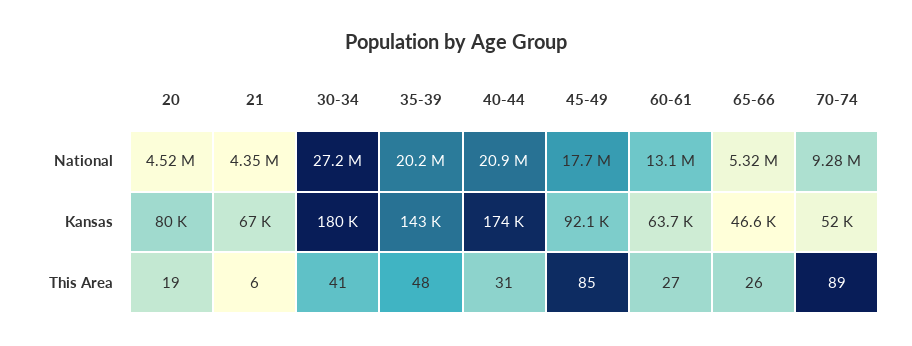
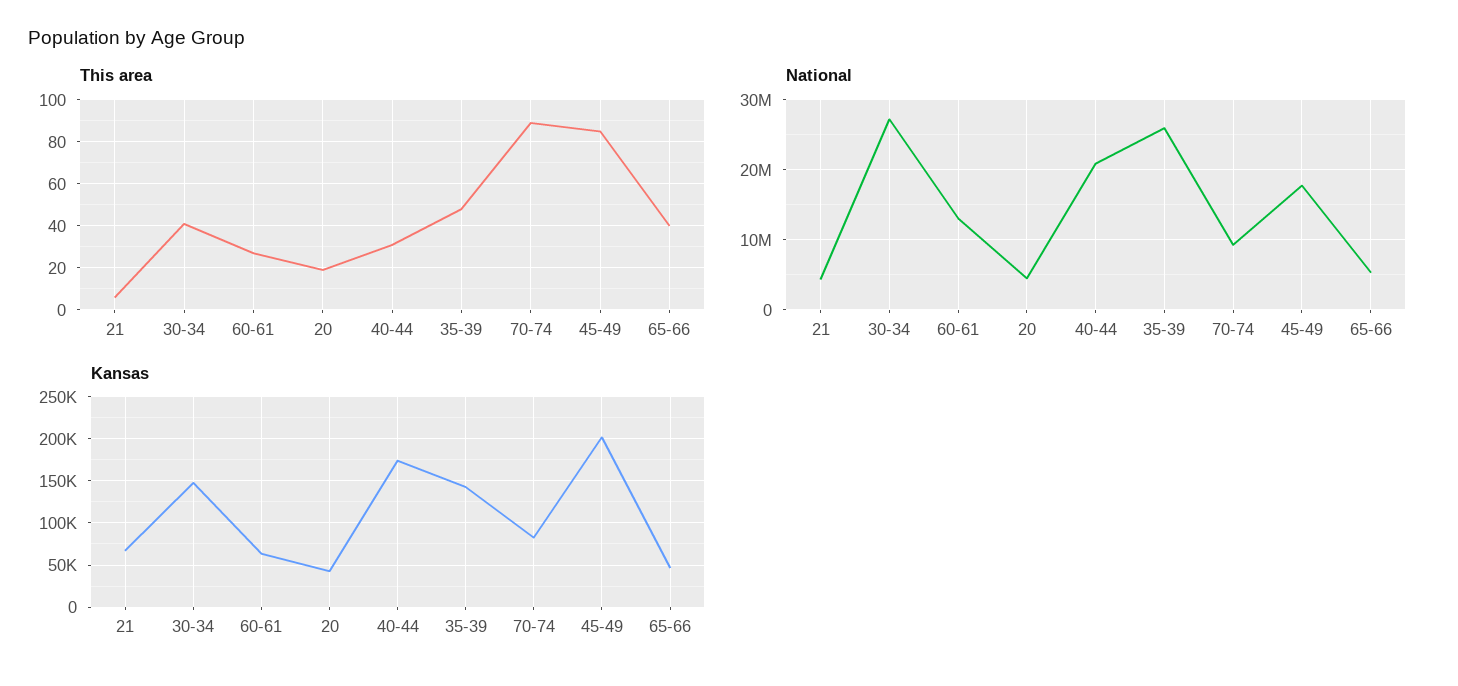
National, 35-39: 20200000 -> 26000000
Kansas, 20: 80000 -> 40000
Kansas, 30-34: 180000 -> 150000
Kansas, 45-49: 92100 -> 200000
Kansas, 70-74: 52000 -> 80000
This Area, 65-66: 26 -> 40

